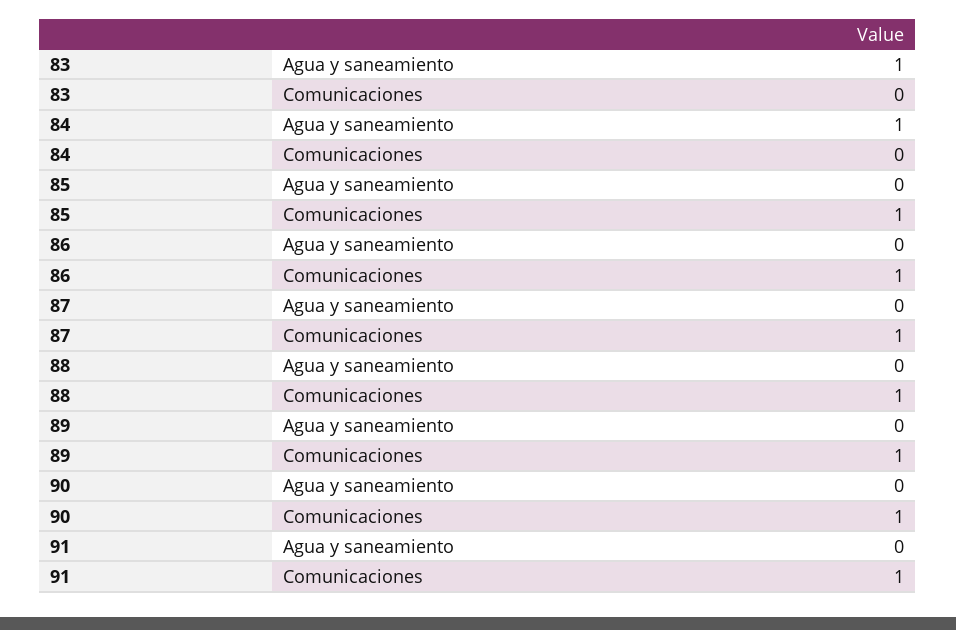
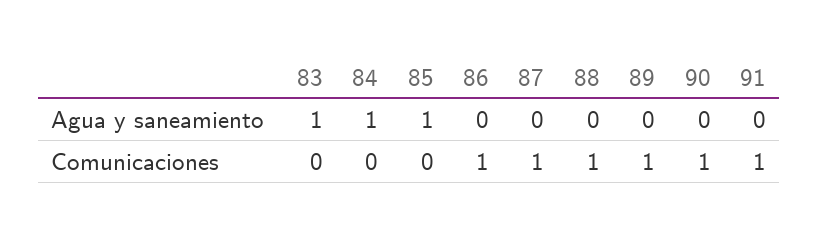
85, Agua y saneamiento: 0 -> 1
85, Comunicaciones: 1 -> 0

